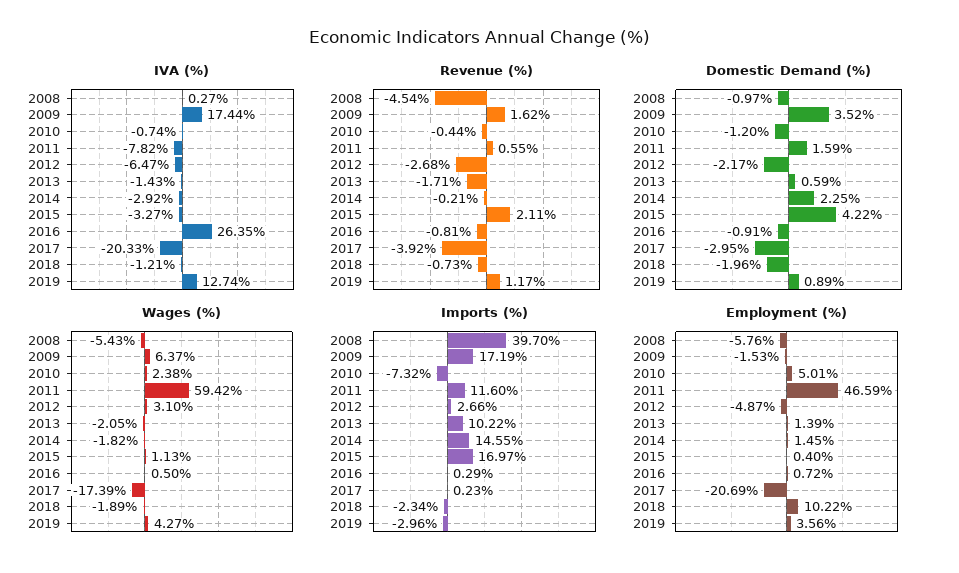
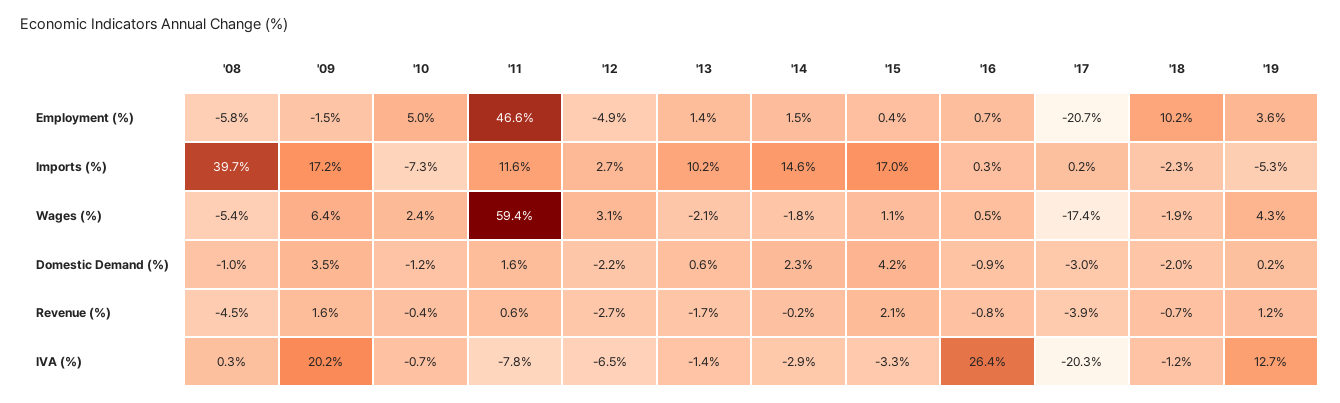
IVA (%), 2009: 17.44 -> 20.2
Domestic Demand (%), 2019: 0.89 -> 0.2
Imports (%), 2019: -2.96 -> -5.3

